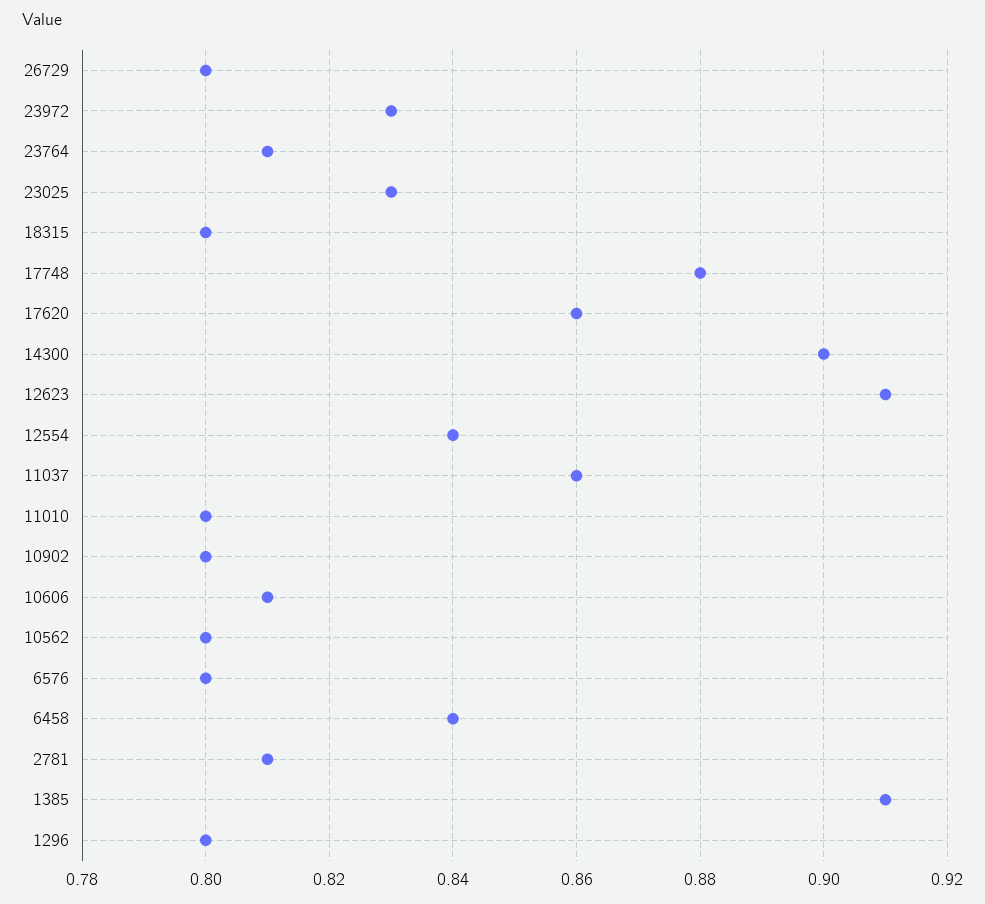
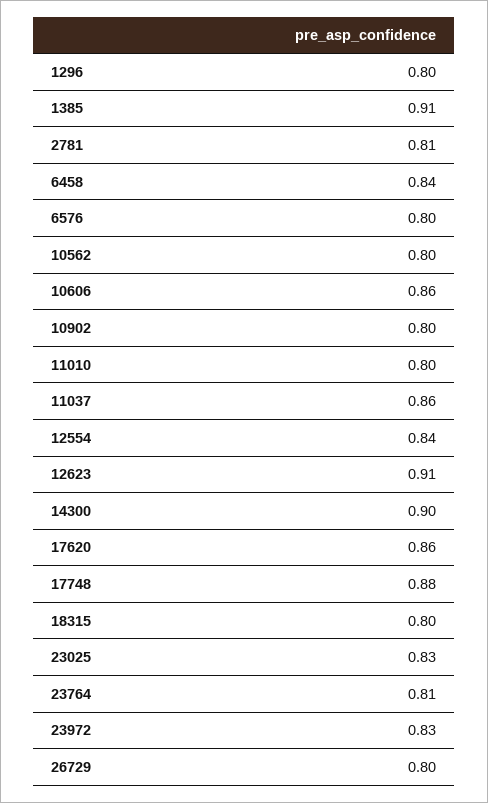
10606: 0.81 -> 0.86

